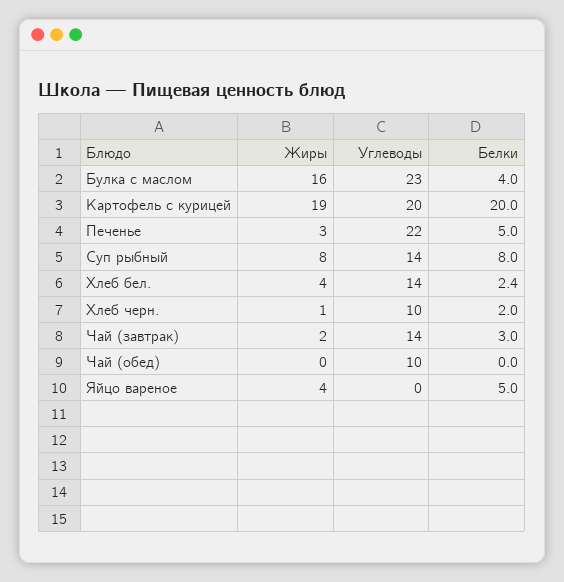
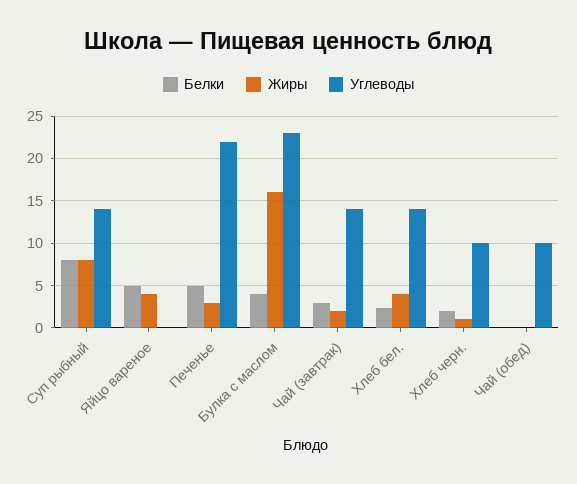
Жиры, Картофель с курицей: 19 -> none
Углеводы, Картофель с курицей: 20 -> none
Белки, Картофель с курицей: 20 -> none

